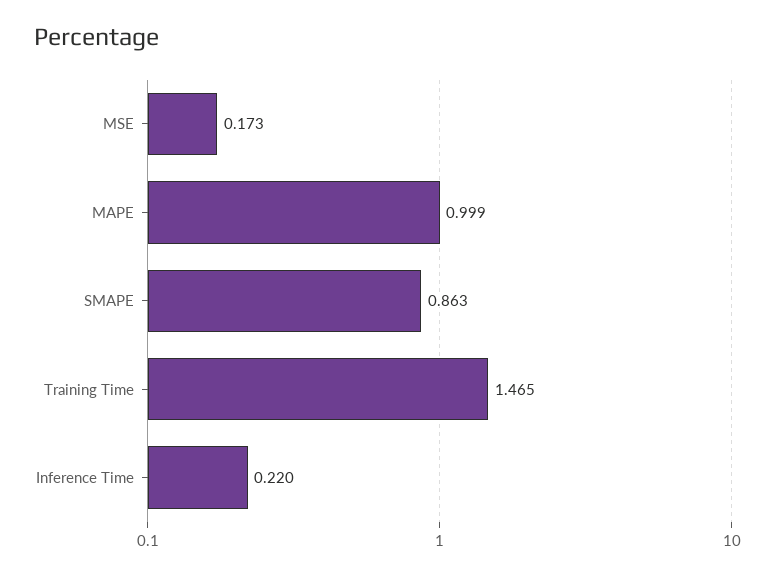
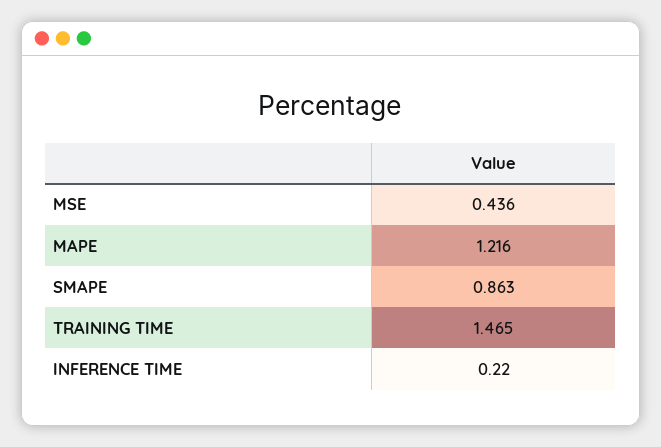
MSE: 0.173 -> 0.436
MAPE: 0.999 -> 1.216

